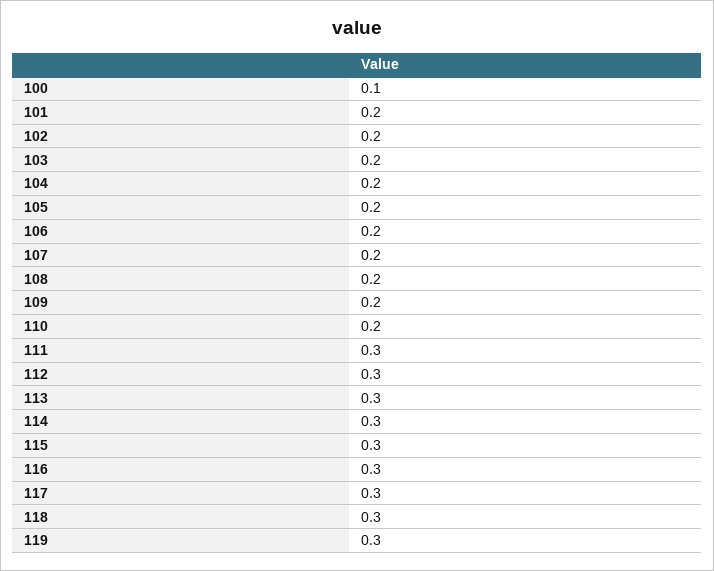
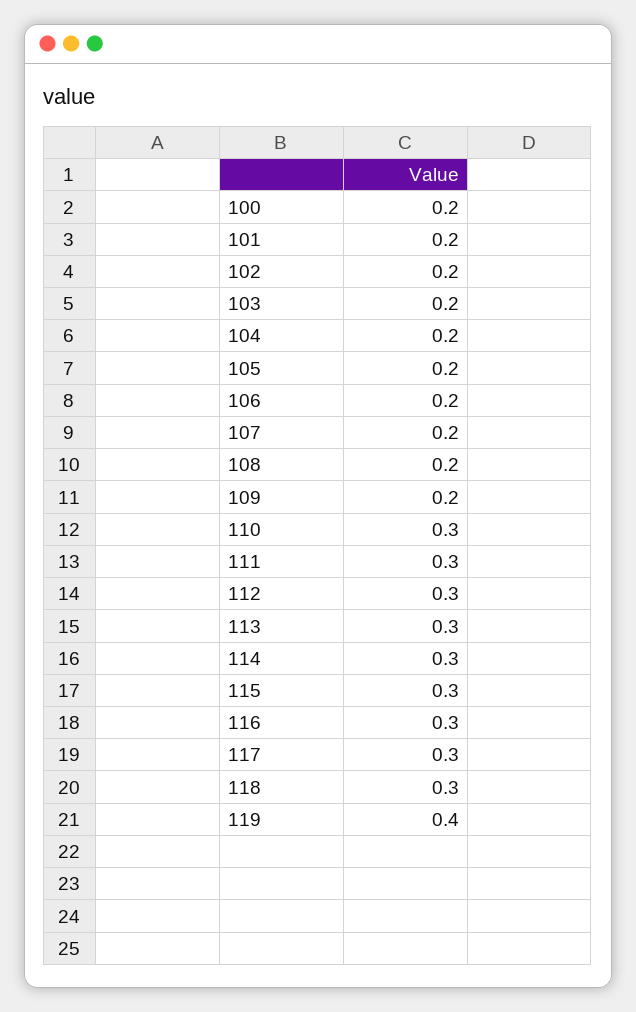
100: 0.1 -> 0.2
110: 0.2 -> 0.3
119: 0.3 -> 0.4

